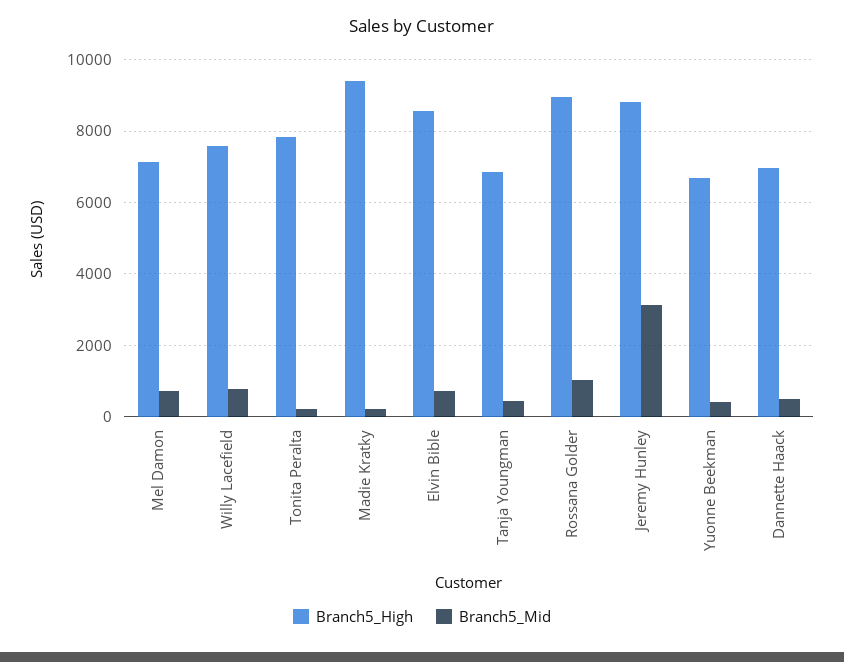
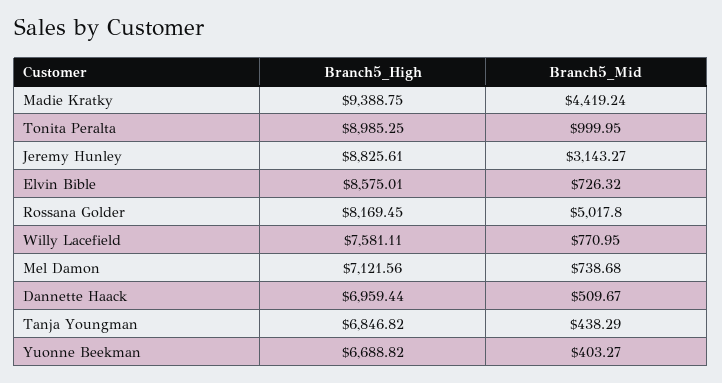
Branch5_High, Tonita Peralta: 7800 -> 8985.25
Branch5_Mid, Tonita Peralta: 200 -> 999.95
Branch5_Mid, Madie Kratky: 200 -> 4419.24
Branch5_High, Rossana Golder: 9000 -> 8169.45
Branch5_Mid, Rossana Golder: 1000 -> 5017.8

